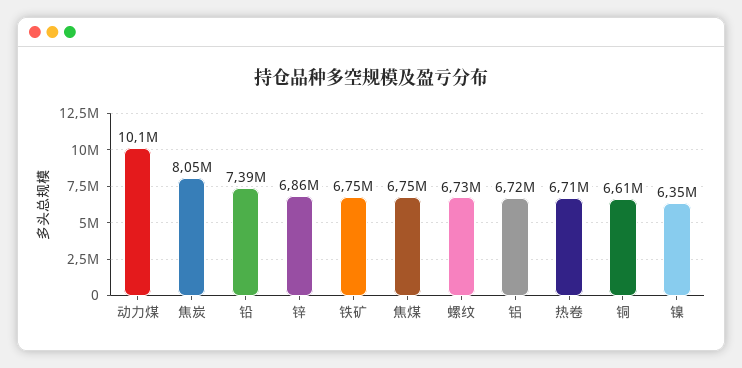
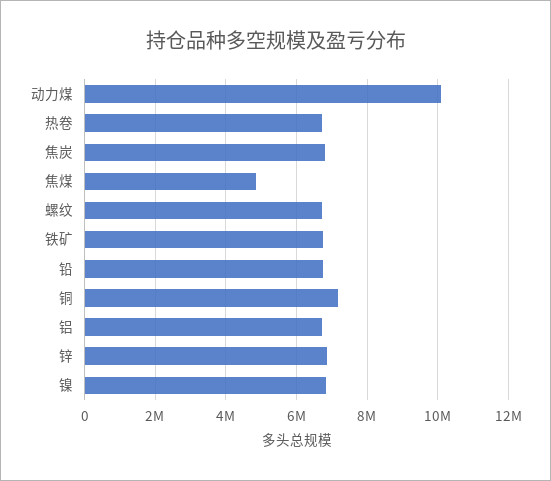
焦炭: 8050000 -> 6800000
铅: 7390000 -> 6800000
焦煤: 6750000 -> 4800000
铜: 6610000 -> 7200000
镍: 6350000 -> 6800000

